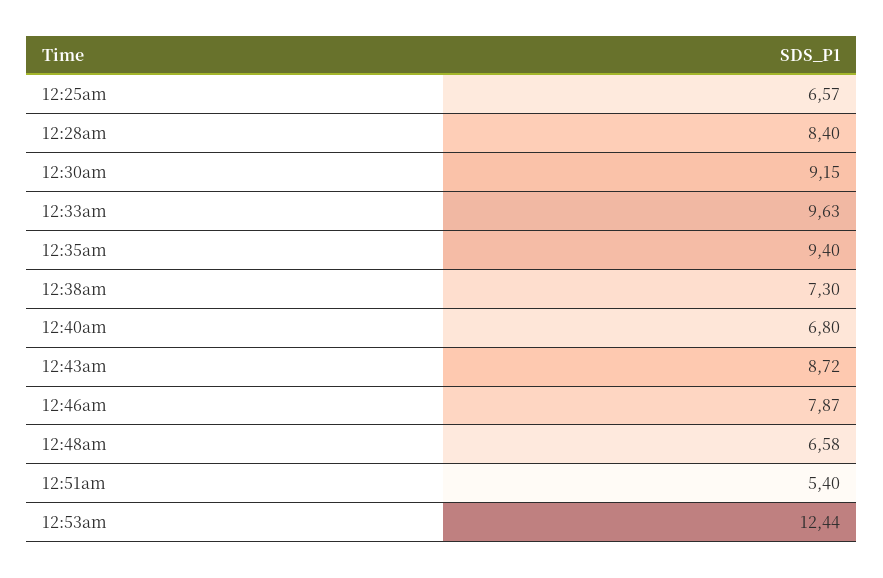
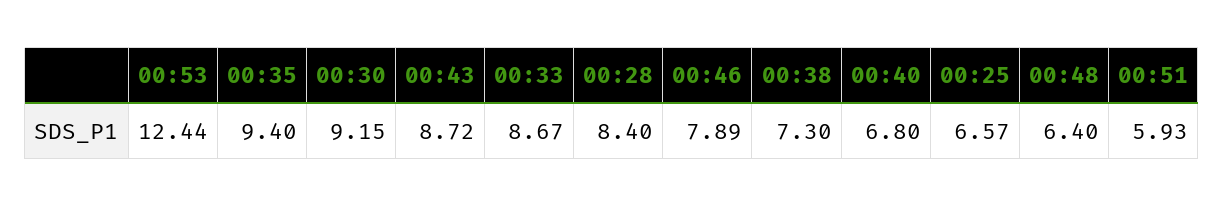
12:33am: 9.63 -> 8.67
12:46am: 7.87 -> 7.89
12:48am: 6.58 -> 6.4
12:51am: 5.4 -> 5.93

